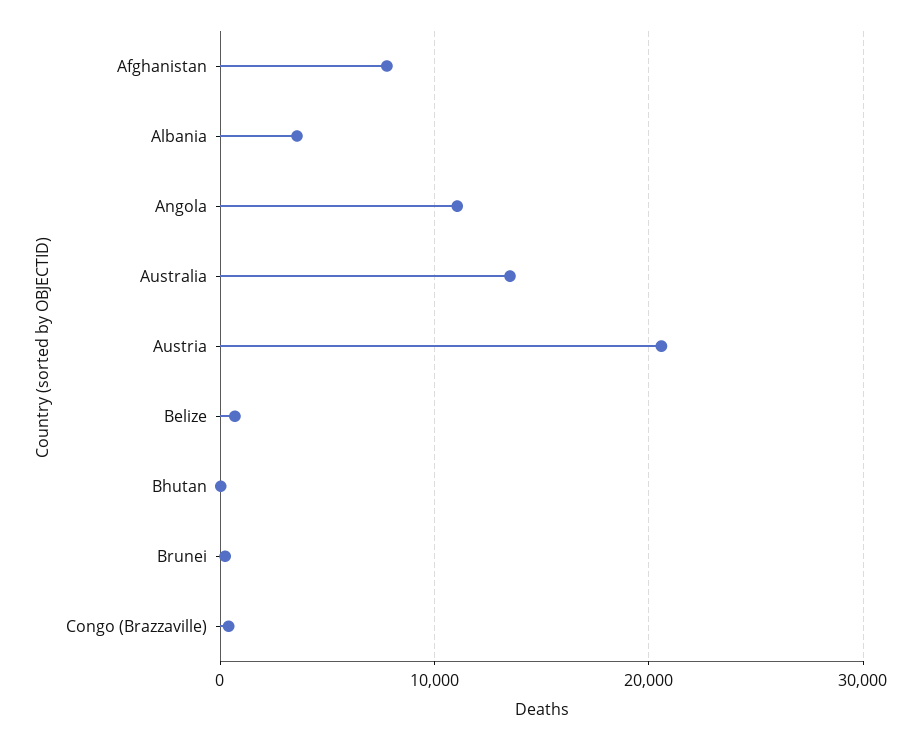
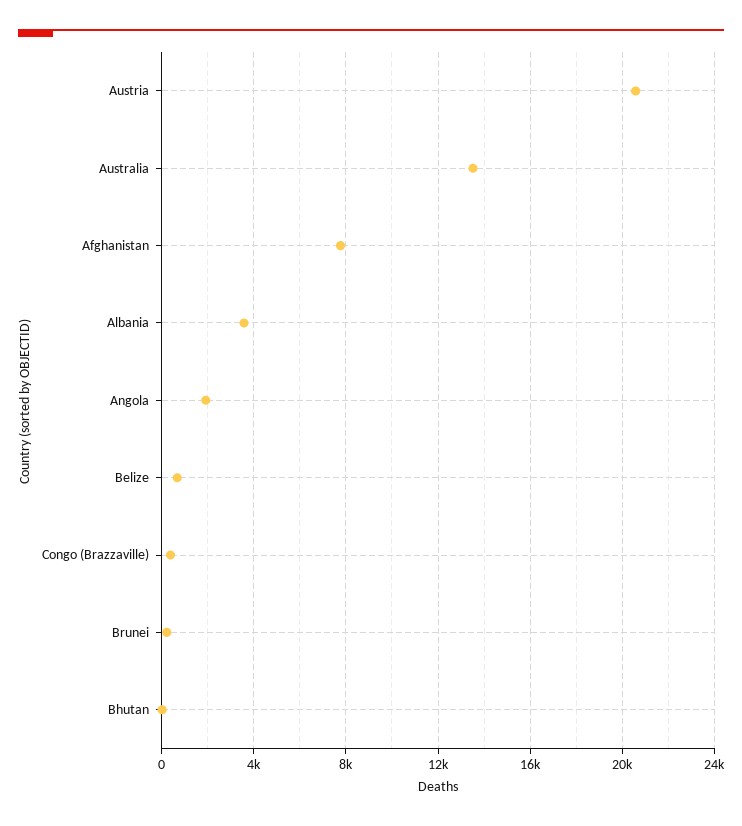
Angola: 11000 -> 2000

